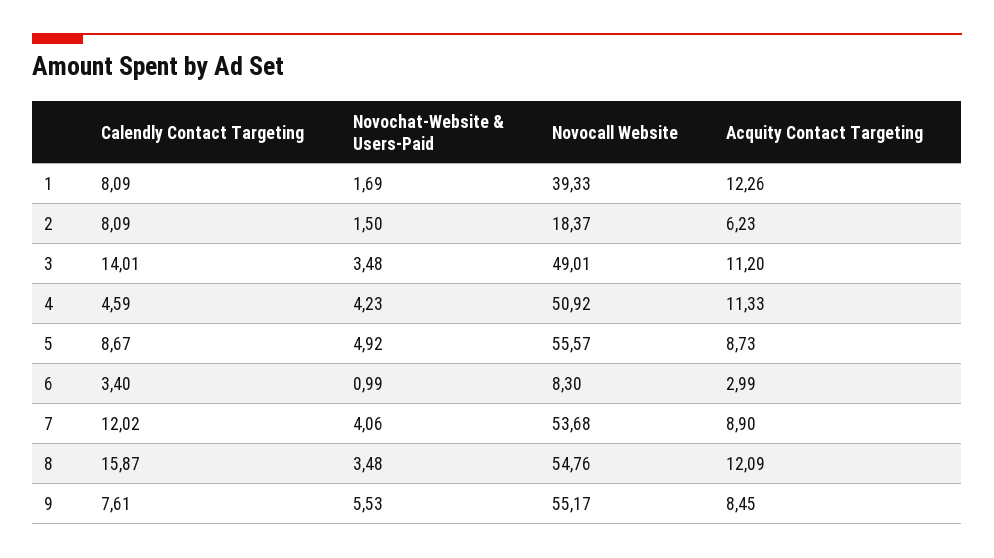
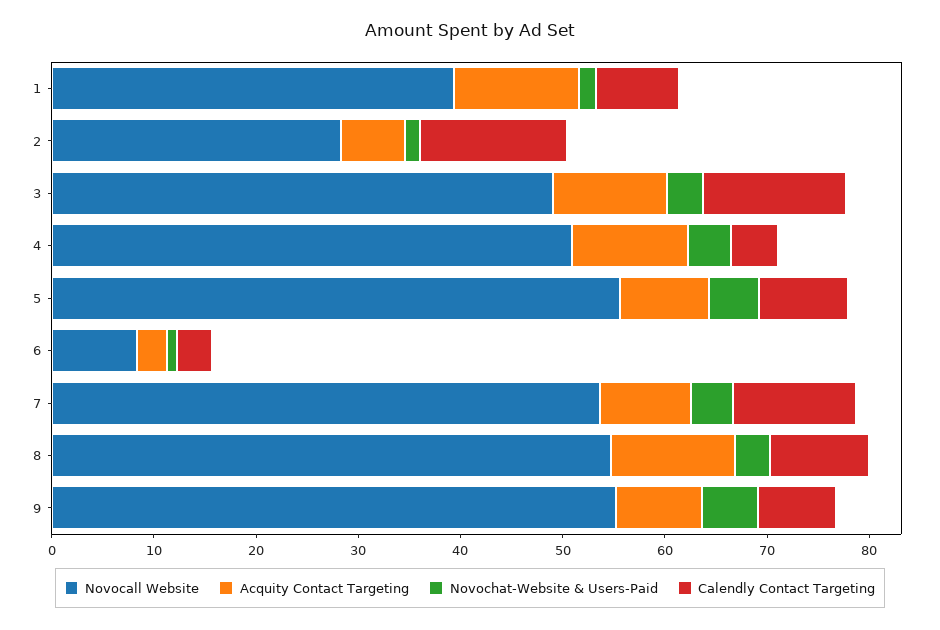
Calendly Contact Targeting, 2: 8.09 -> 14
Novocall Website, 2: 18.37 -> 28
Calendly Contact Targeting, 8: 15.87 -> 10

